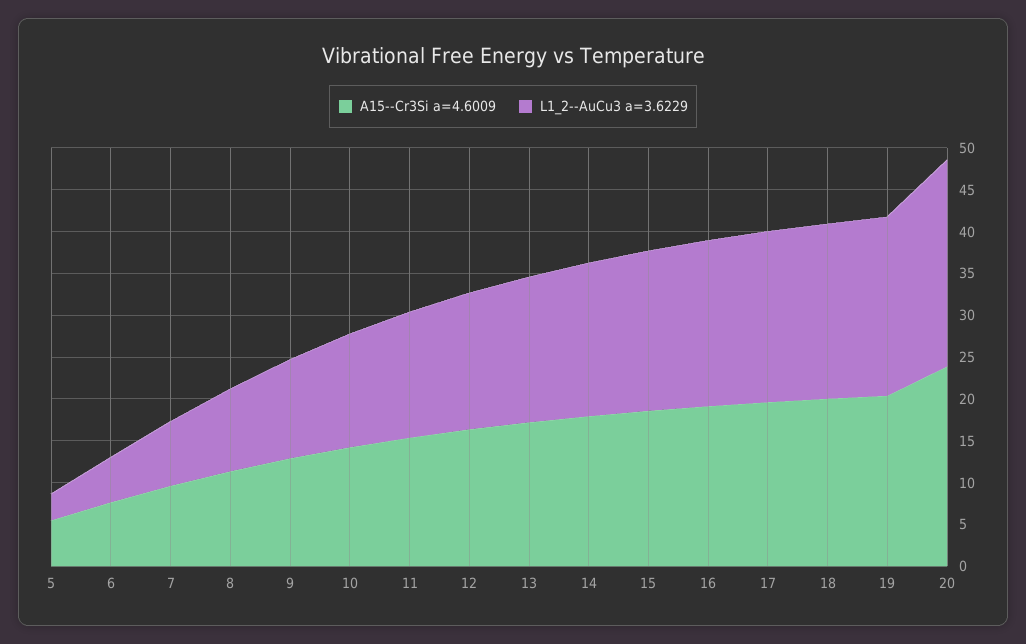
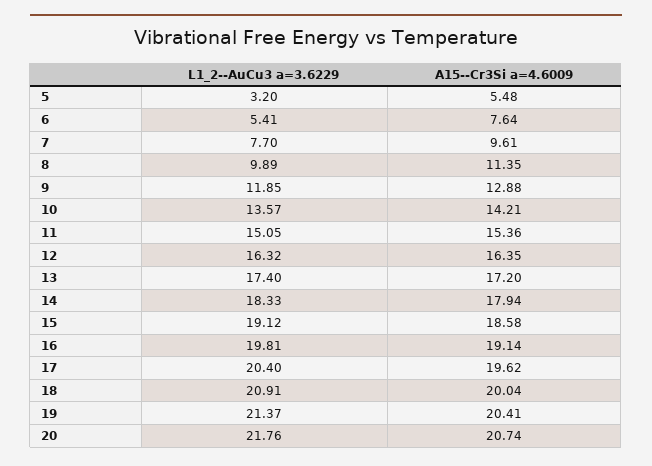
A15--Cr3Si a=4.6009, 20: 24 -> 20.74
L1_2--AuCu3 a=3.6229, 20: 25 -> 21.76

